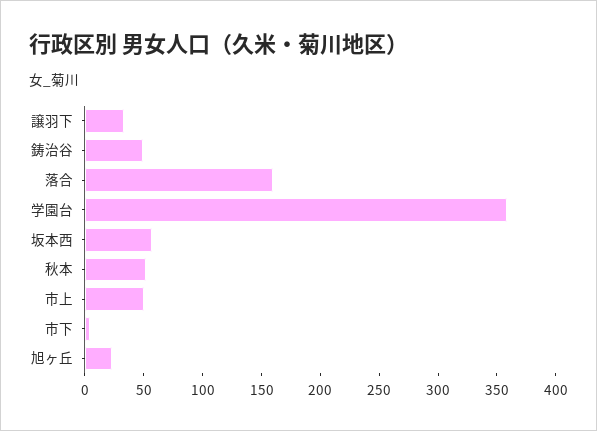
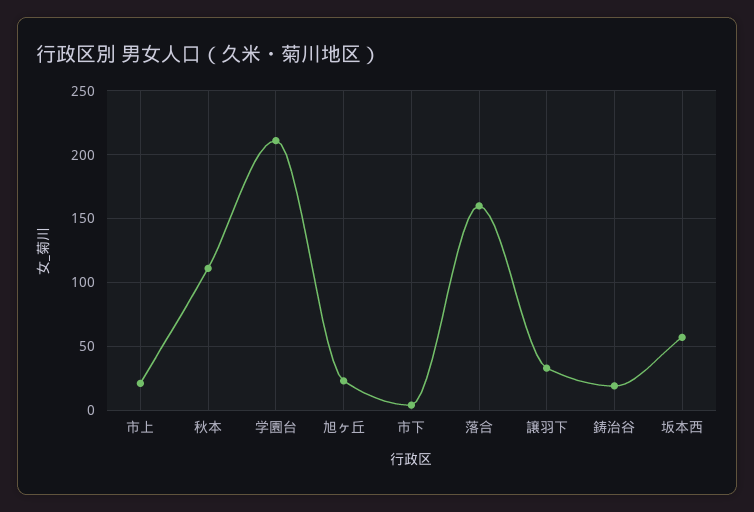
鋳治谷: 50 -> 20
学園台: 360 -> 210
秋本: 50 -> 110
市上: 50 -> 20

